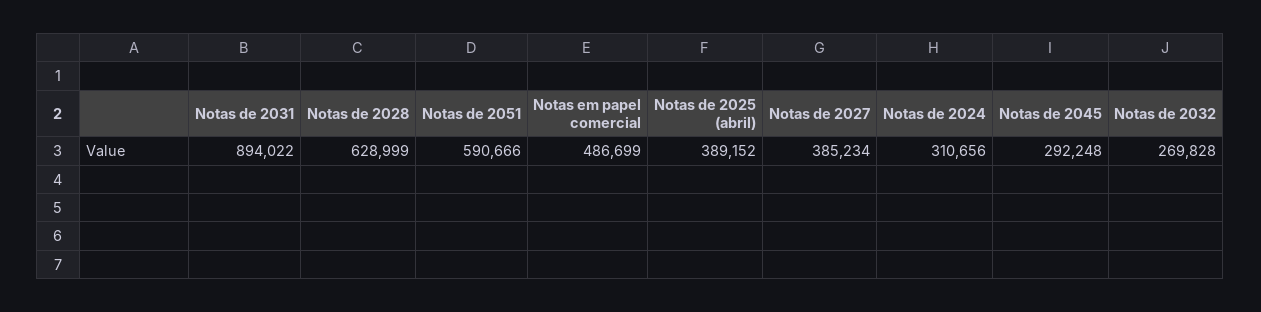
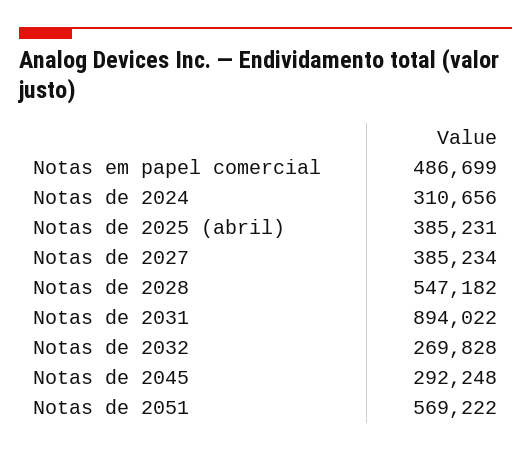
Notas de 2028: 628999 -> 547182
Notas de 2051: 590666 -> 569222
Notas de 2025 (abril): 389152 -> 385231

